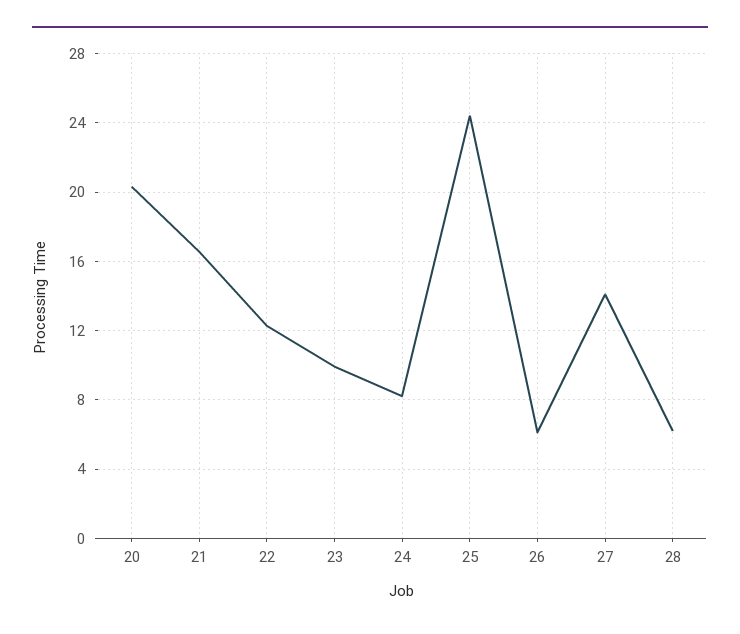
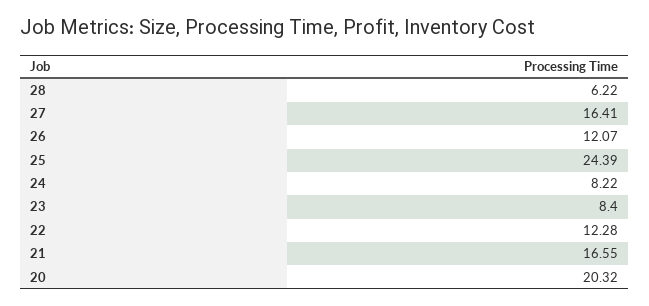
23: 10 -> 8.4
26: 6 -> 12.07
27: 14 -> 16.41

